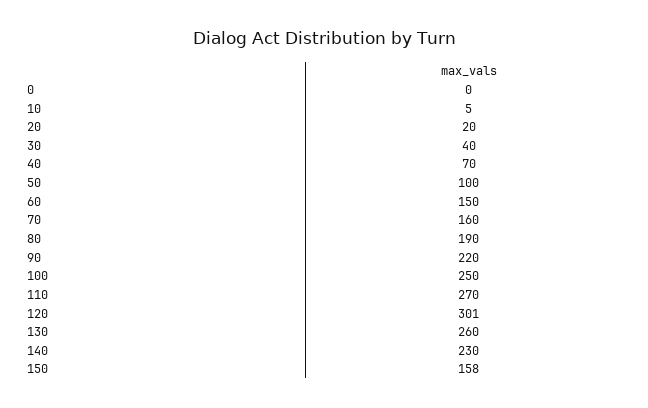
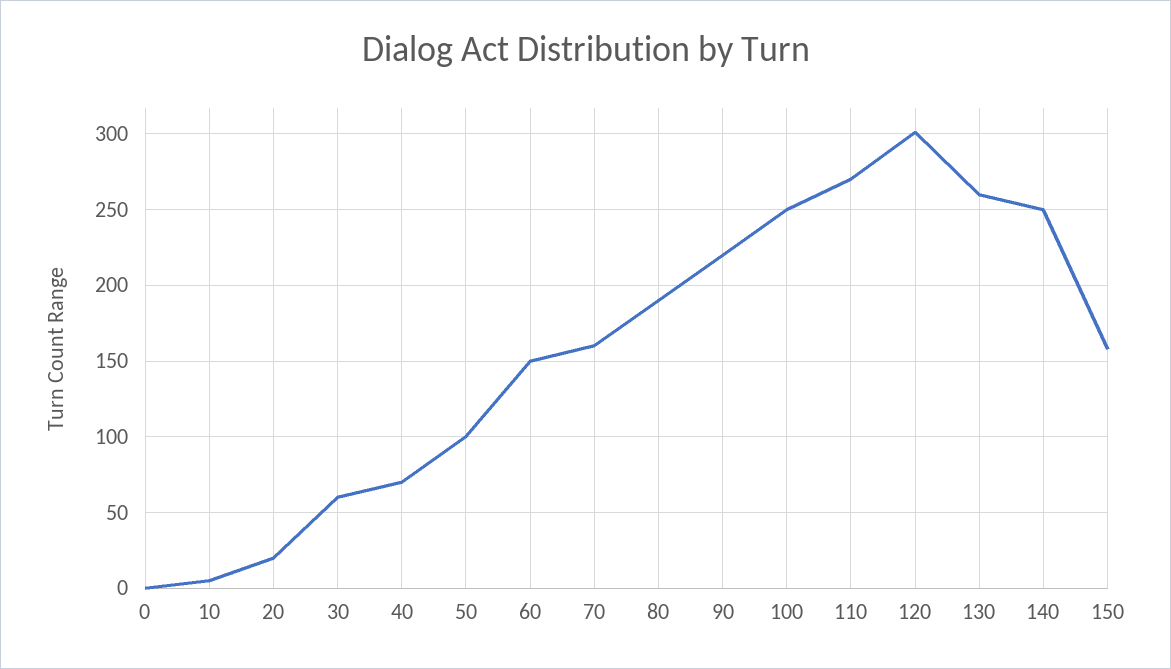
30: 40 -> 60
140: 230 -> 250

